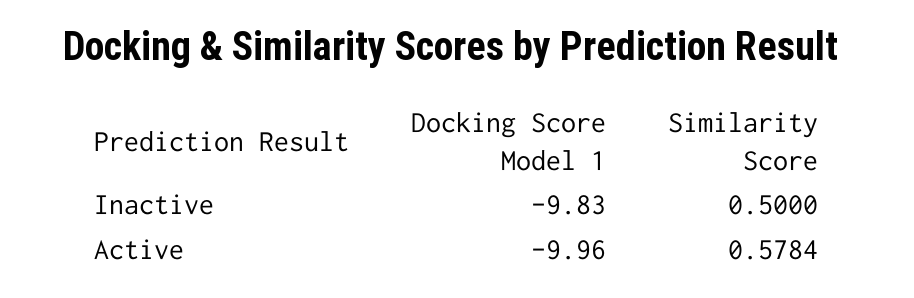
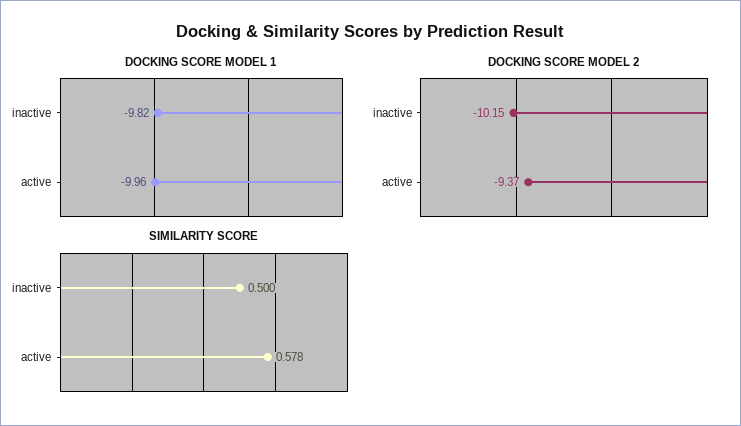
Docking Score Model 1, Inactive: -9.83 -> -9.82
DOCKING SCORE MODEL 2, Inactive: none -> -10.15
DOCKING SCORE MODEL 2, Active: none -> -9.37

